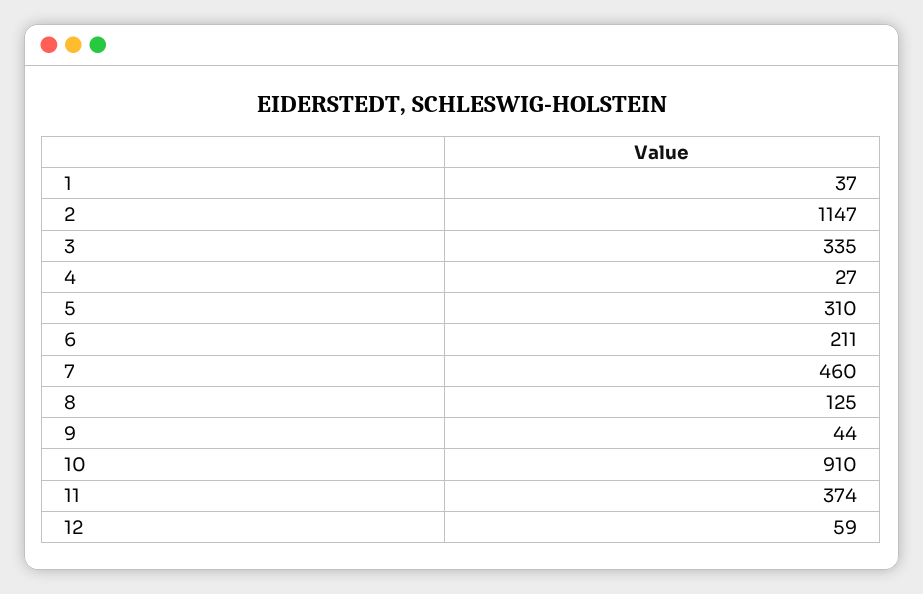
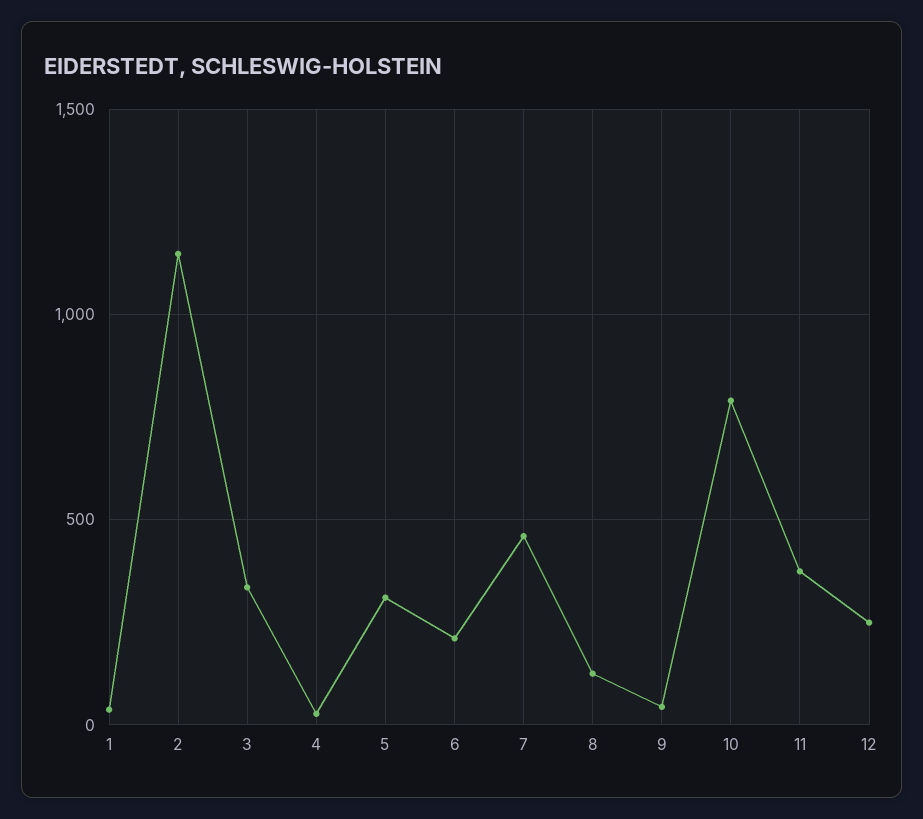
10: 910 -> 800
12: 59 -> 250

